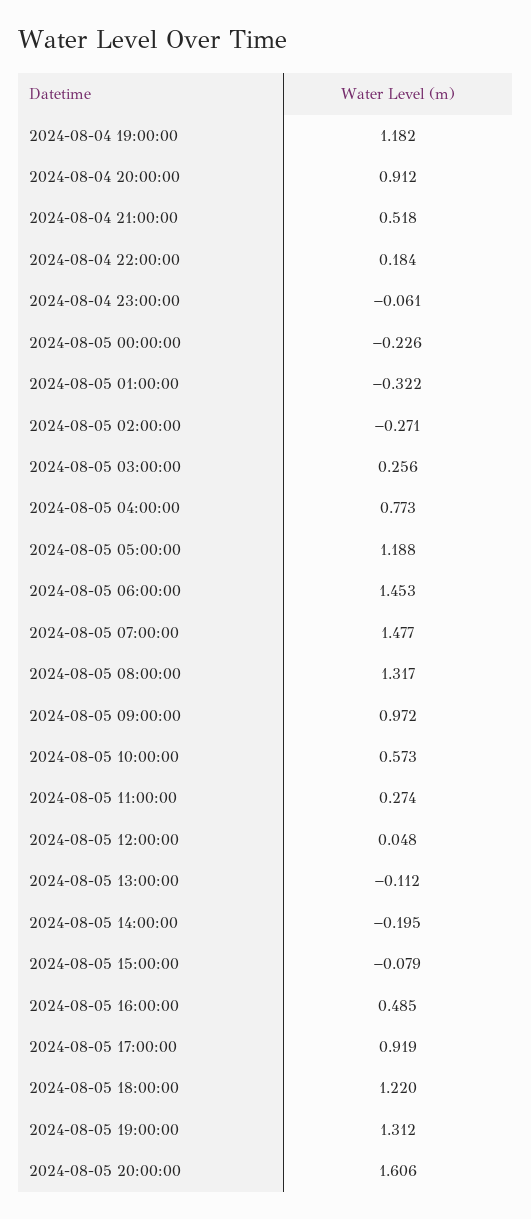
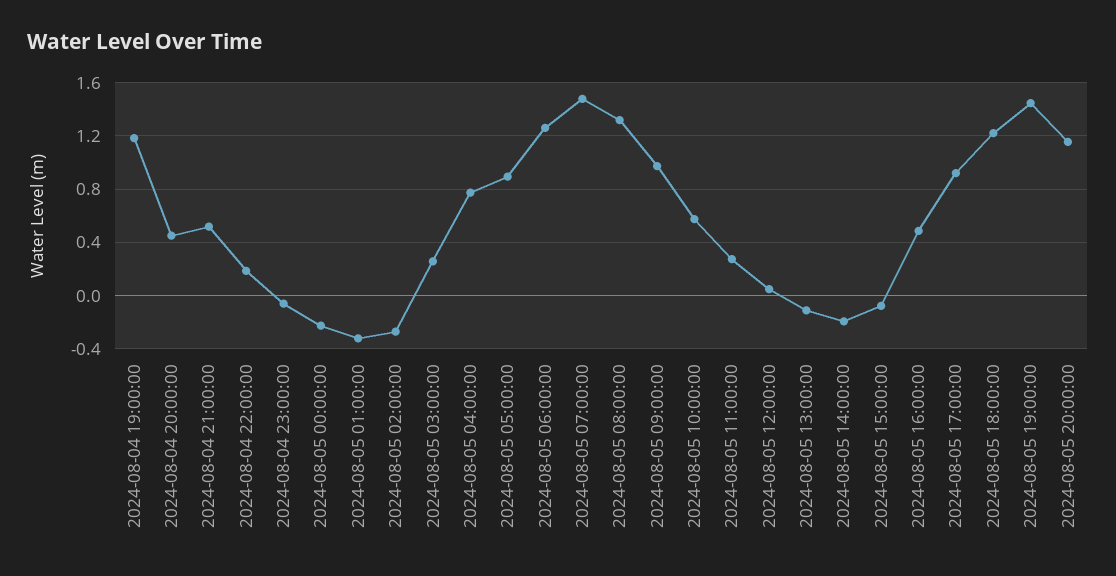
2024-08-04 20:00:00: 0.912 -> 0.45
2024-08-05 05:00:00: 1.188 -> 0.9
2024-08-05 06:00:00: 1.453 -> 1.25
2024-08-05 19:00:00: 1.312 -> 1.45
2024-08-05 20:00:00: 1.606 -> 1.15

